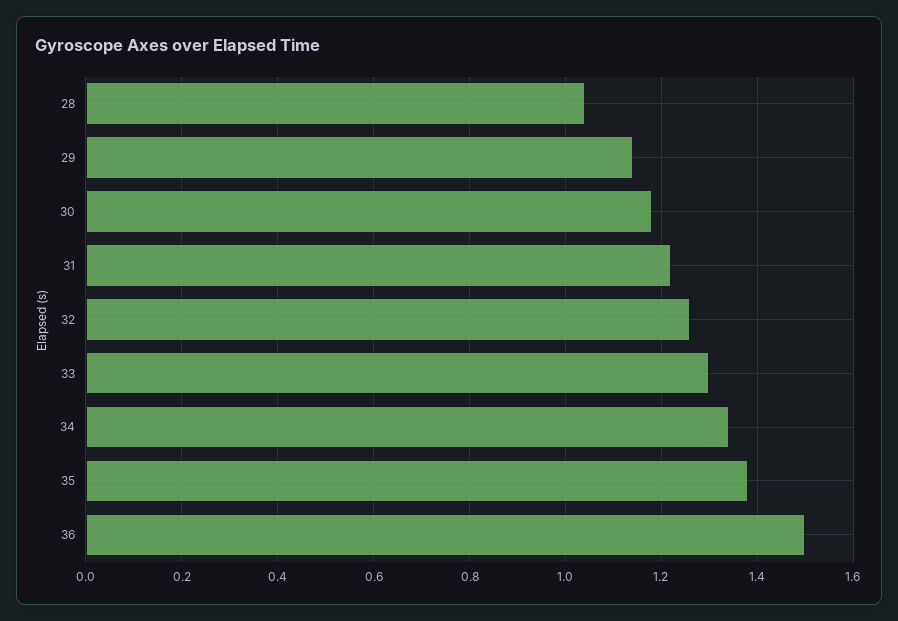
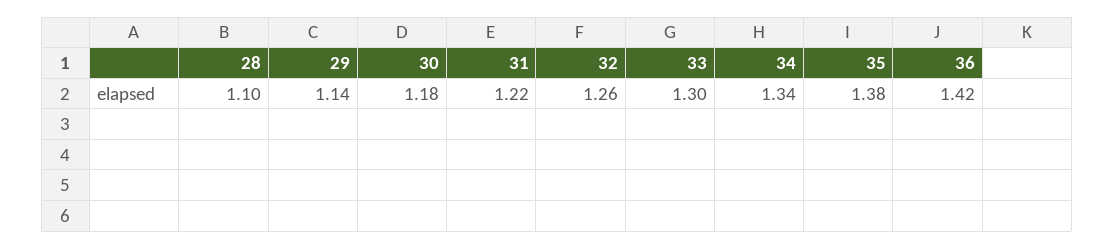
28: 1.04 -> 1.1
36: 1.5 -> 1.42

